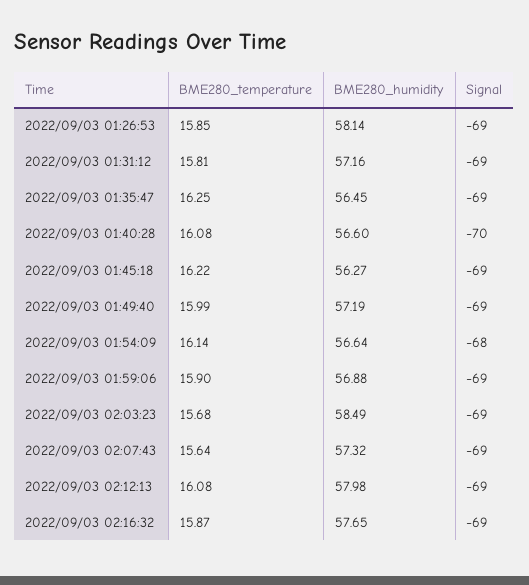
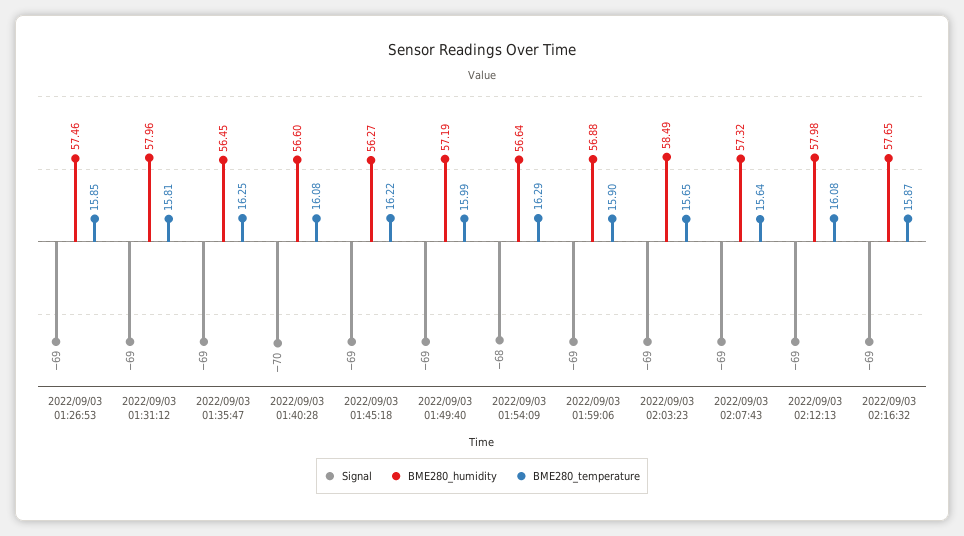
BME280_humidity, 2022/09/03 01:26:53: 58.14 -> 57.46
BME280_humidity, 2022/09/03 01:31:12: 57.16 -> 57.96
BME280_temperature, 2022/09/03 01:54:09: 16.14 -> 16.29
BME280_temperature, 2022/09/03 02:03:23: 15.68 -> 15.65

